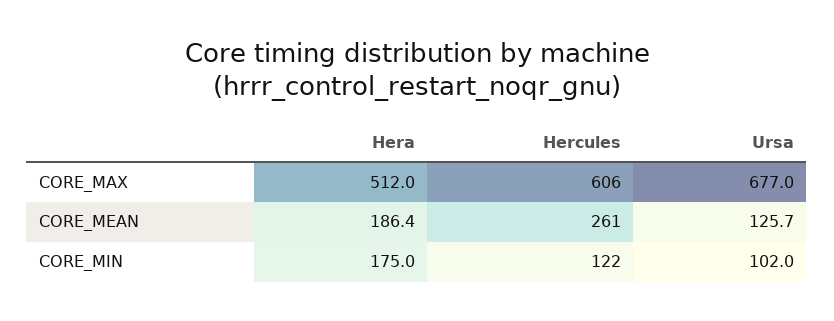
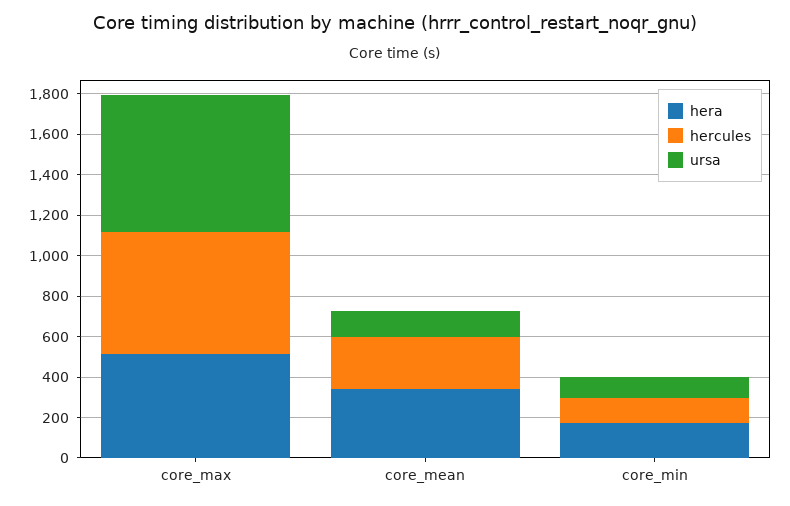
Hera, CORE_MEAN: 186.4 -> 350

